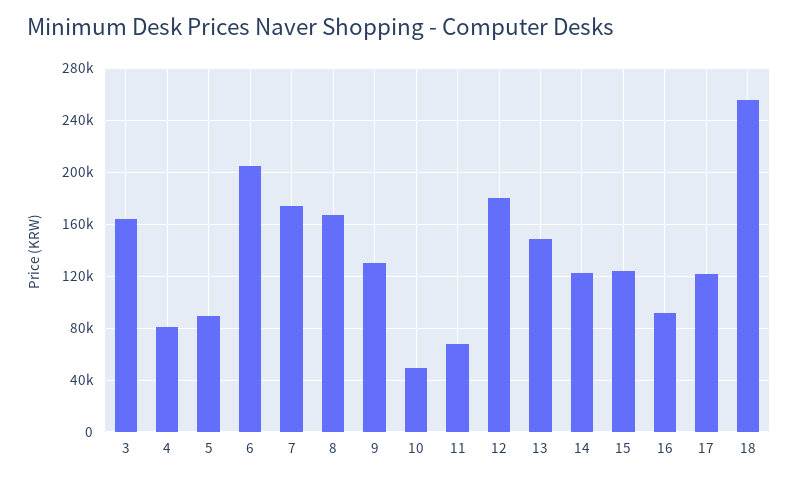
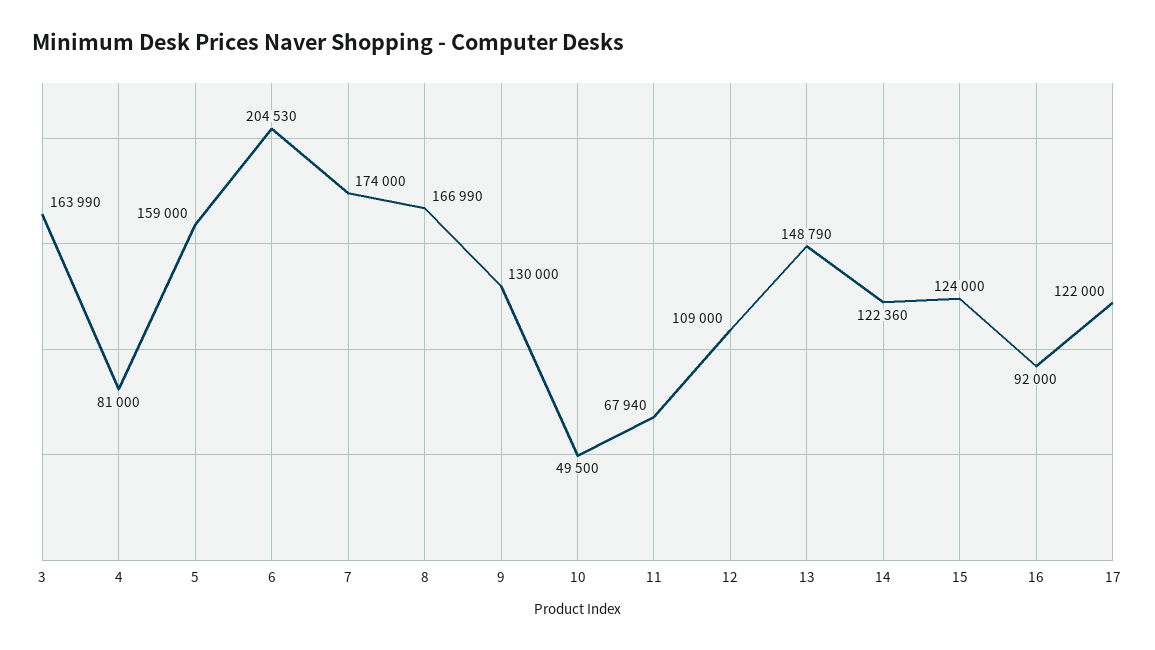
5: 90000 -> 159000
12: 180000 -> 109000
18: 255000 -> none

